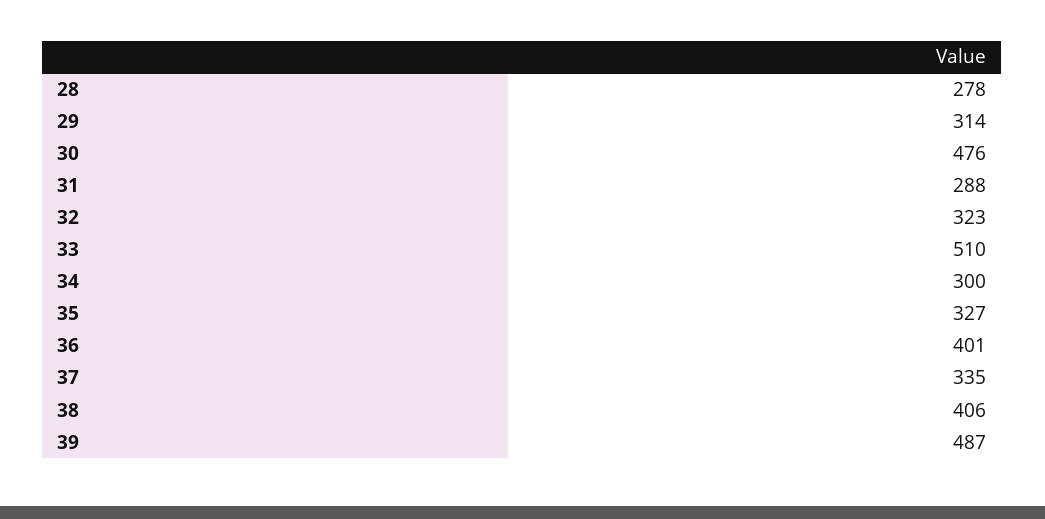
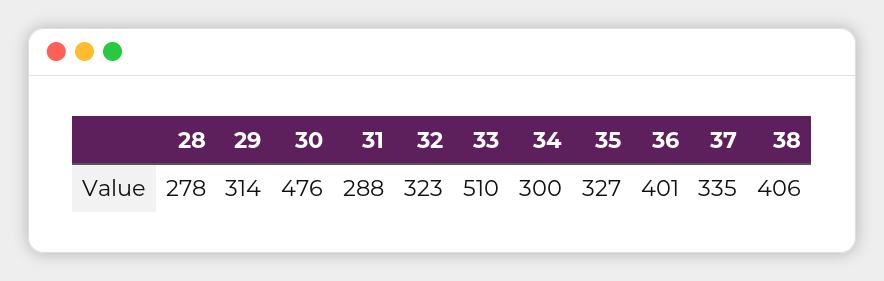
39: 487 -> none

